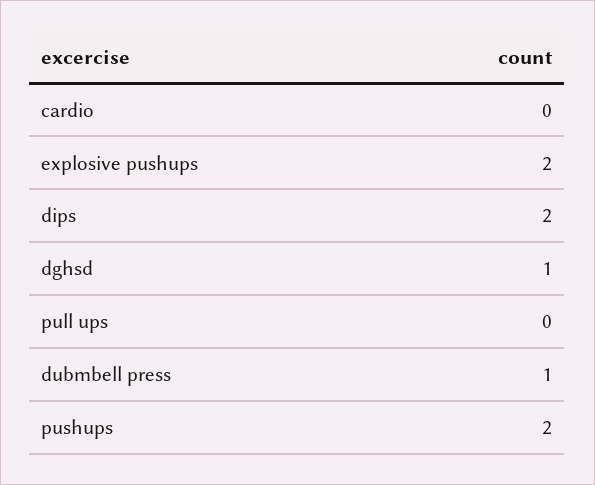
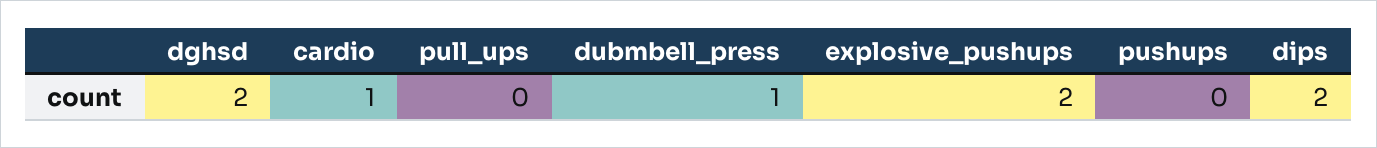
cardio: 0 -> 1
dghsd: 1 -> 2
pushups: 2 -> 0

